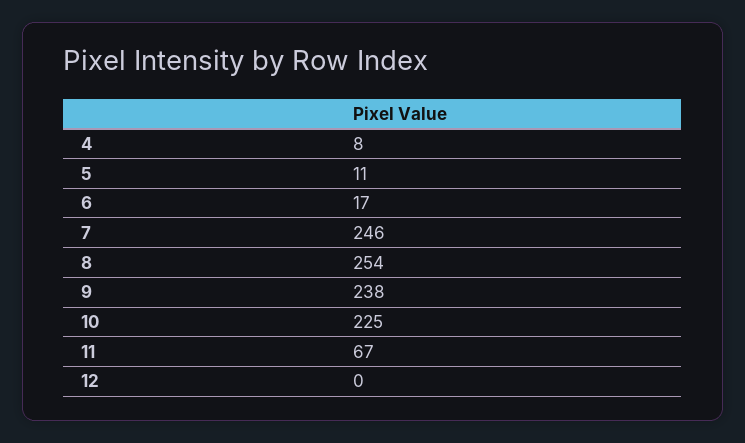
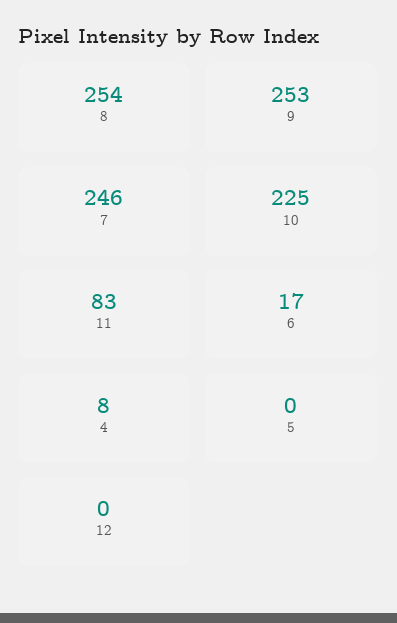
5: 11 -> 0
9: 238 -> 253
11: 67 -> 83

